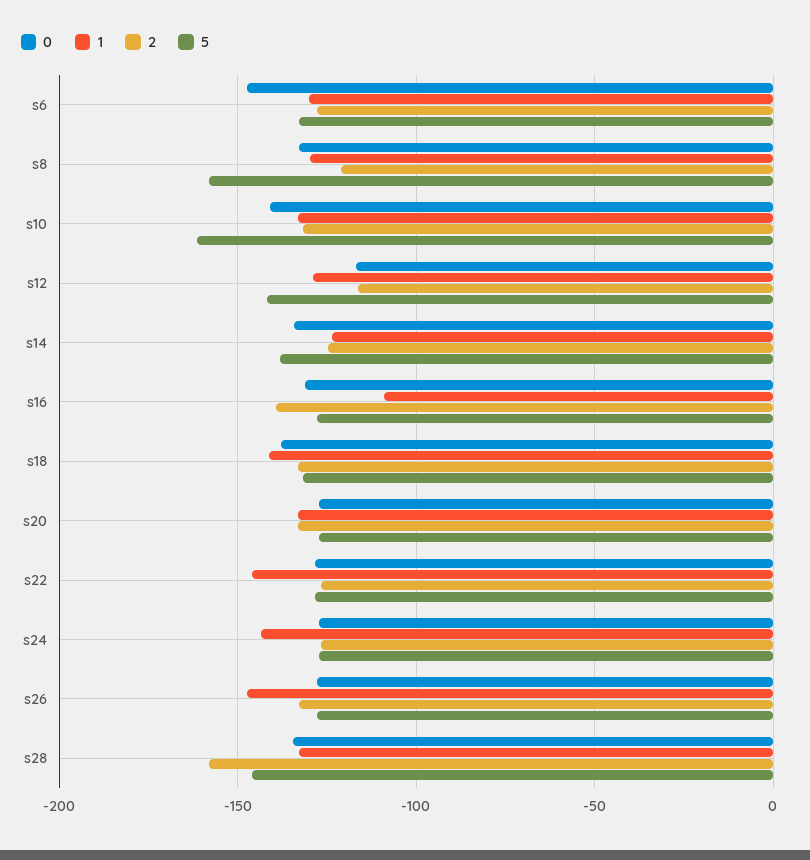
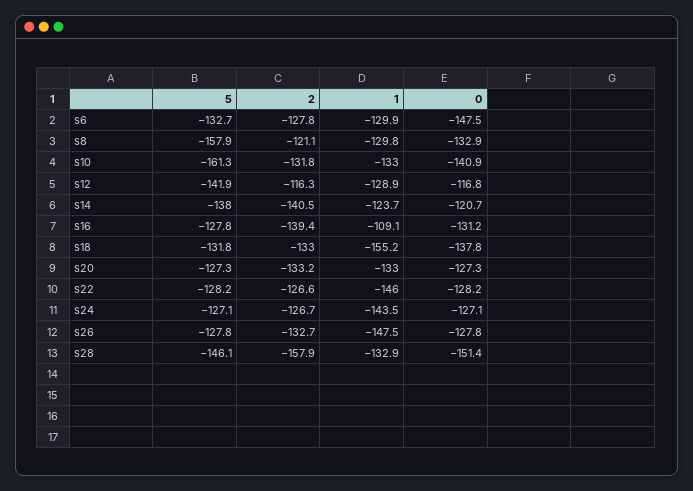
0, s14: -135 -> -120.7
2, s14: -125 -> -140.5
1, s18: -140 -> -155.2
0, s28: -135 -> -151.4

